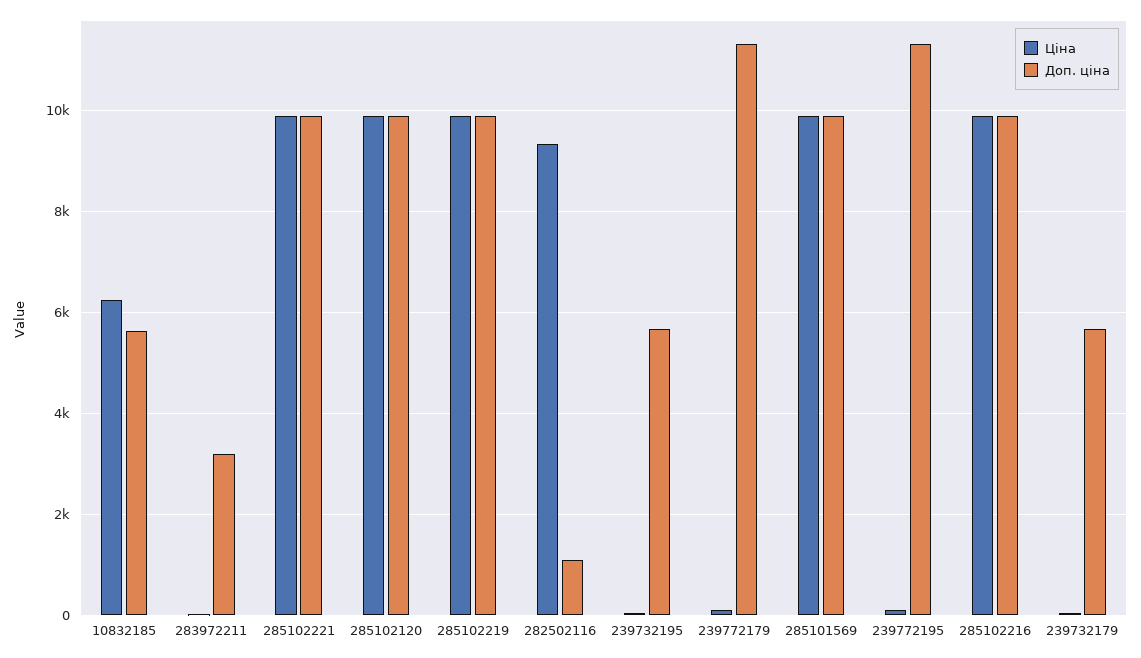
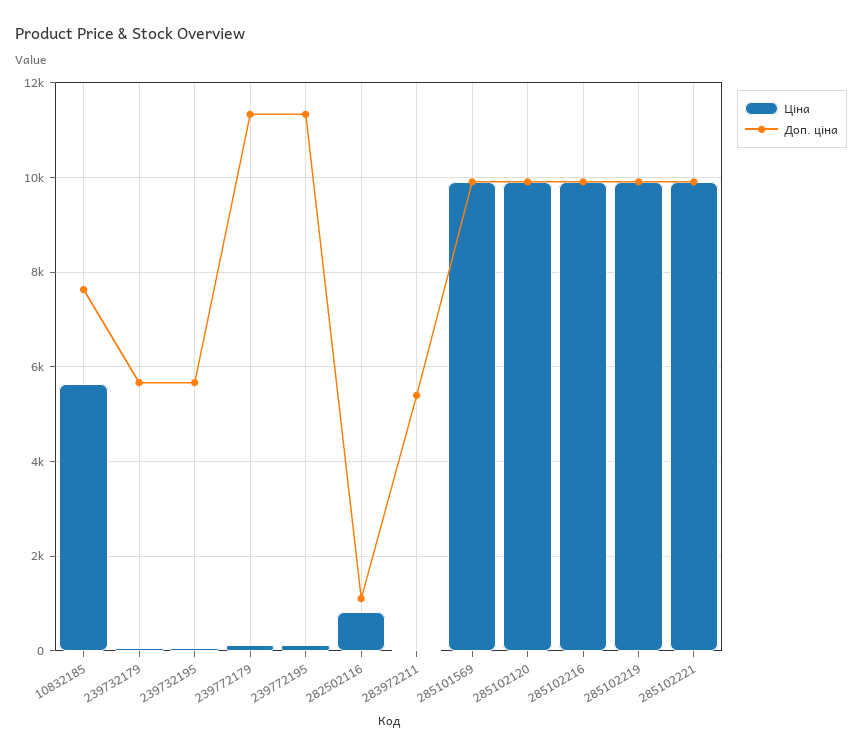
Ціна, 10832185: 6200 -> 5600
Доп. ціна, 10832185: 5600 -> 7600
Доп. ціна, 283972211: 3200 -> 5400
Ціна, 282502116: 9400 -> 800

